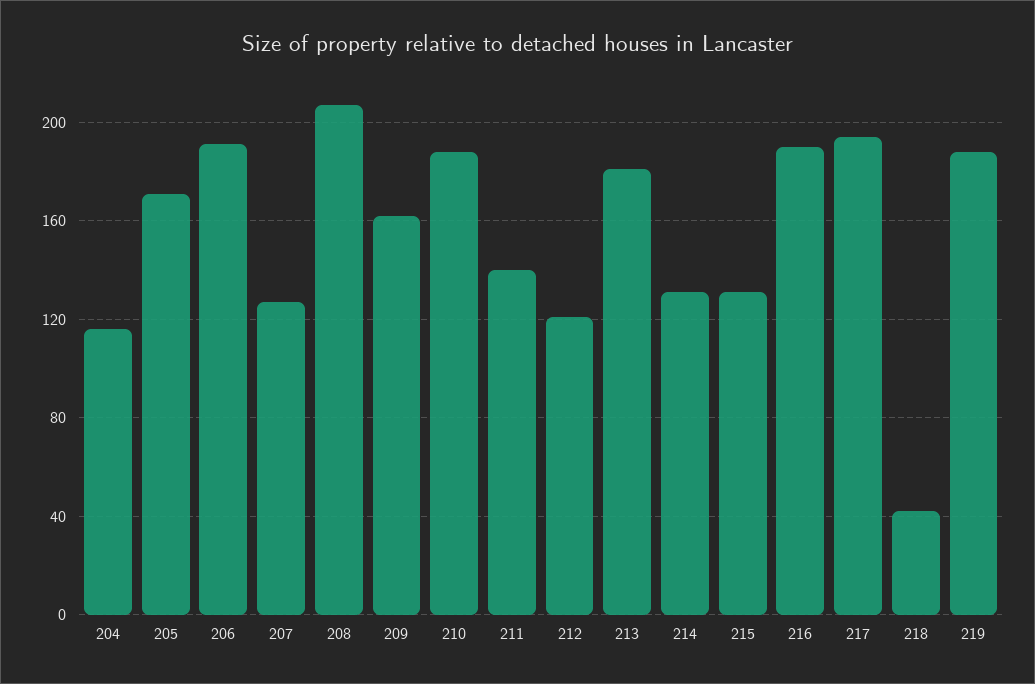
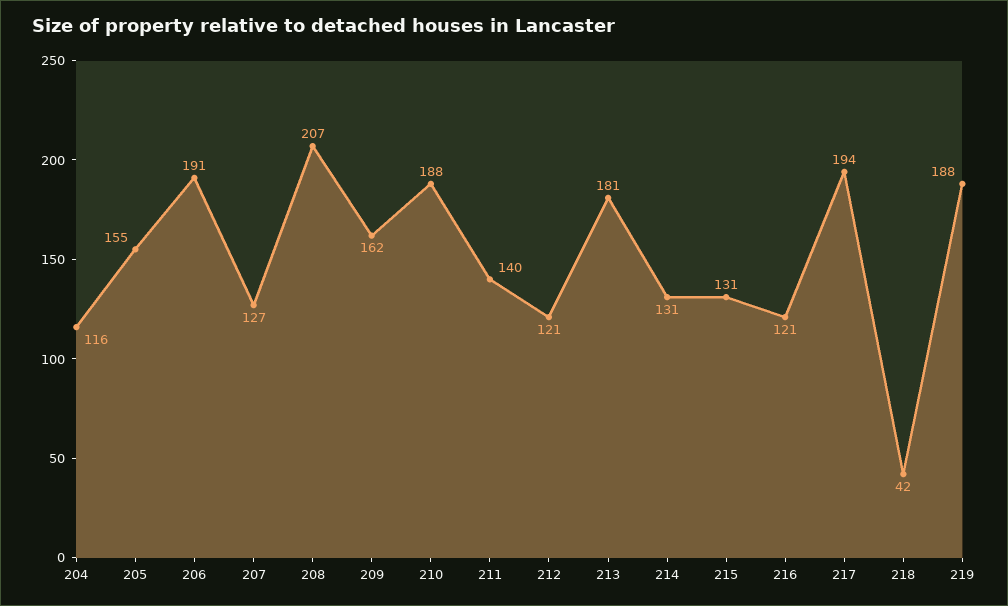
205: 170 -> 155
216: 190 -> 121

